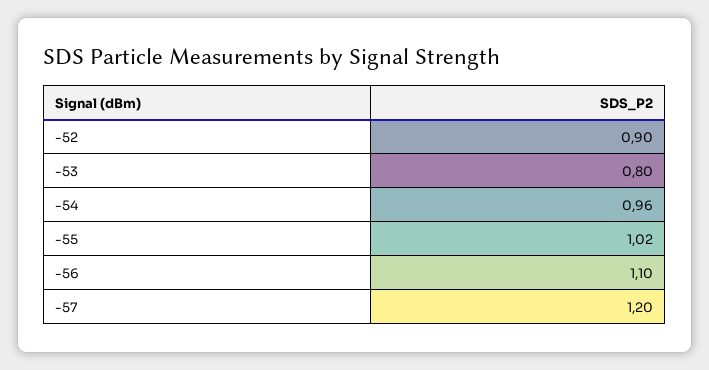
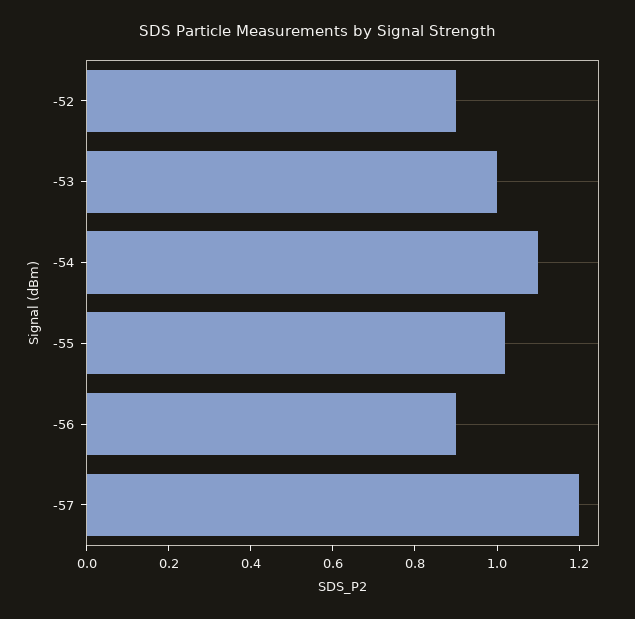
-53: 0.8 -> 1
-54: 0.96 -> 1.1
-56: 1.1 -> 0.9

